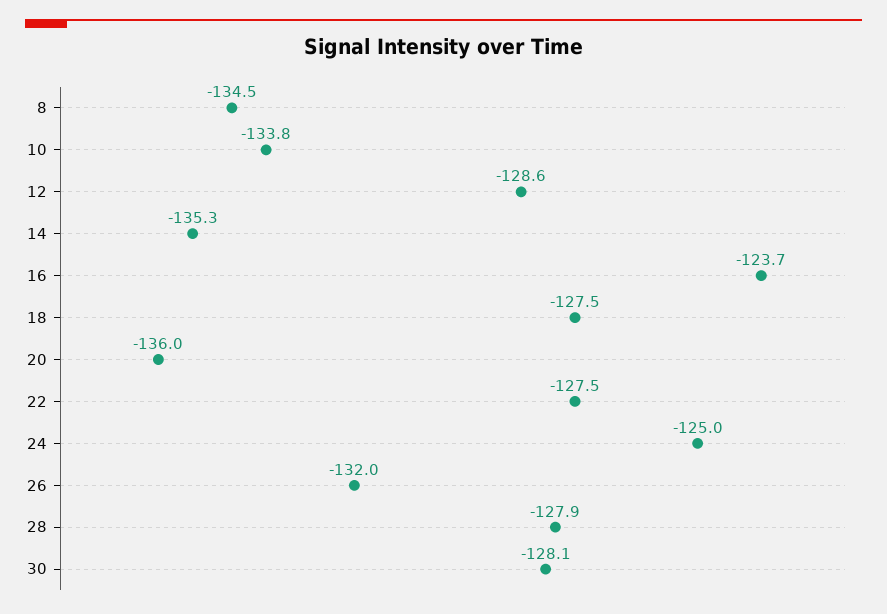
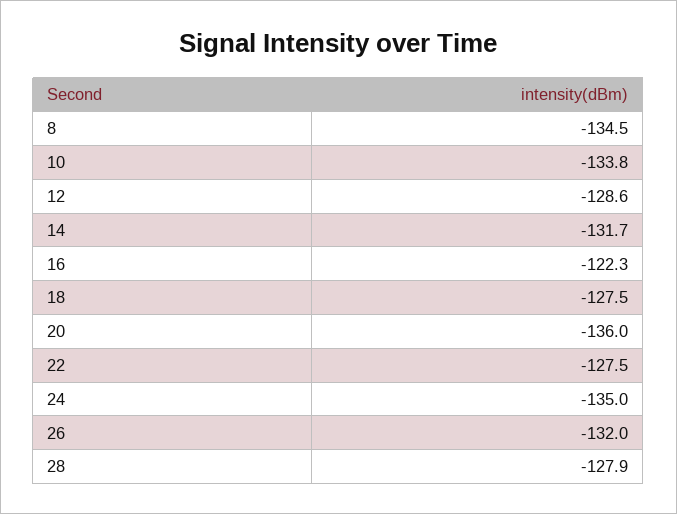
14: -135.3 -> -131.7
16: -123.7 -> -122.3
24: -125 -> -135
30: -128.1 -> none

